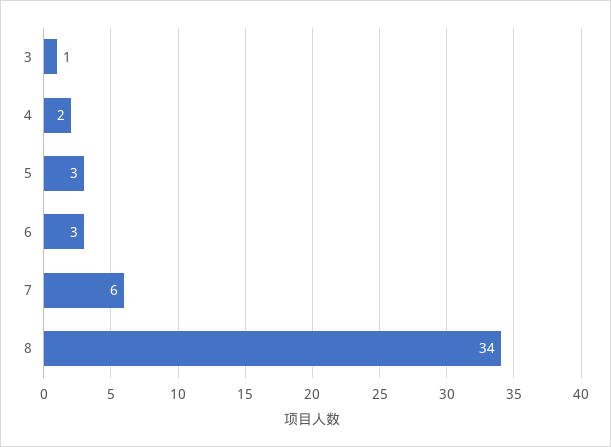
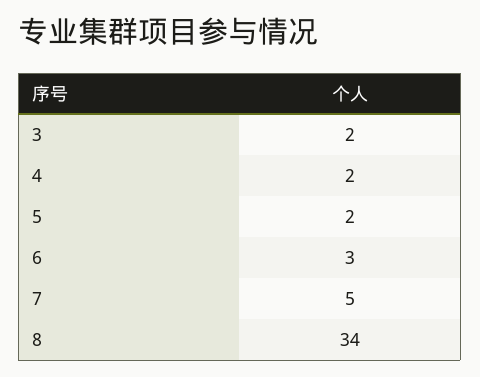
3: 1 -> 2
5: 3 -> 2
7: 6 -> 5

